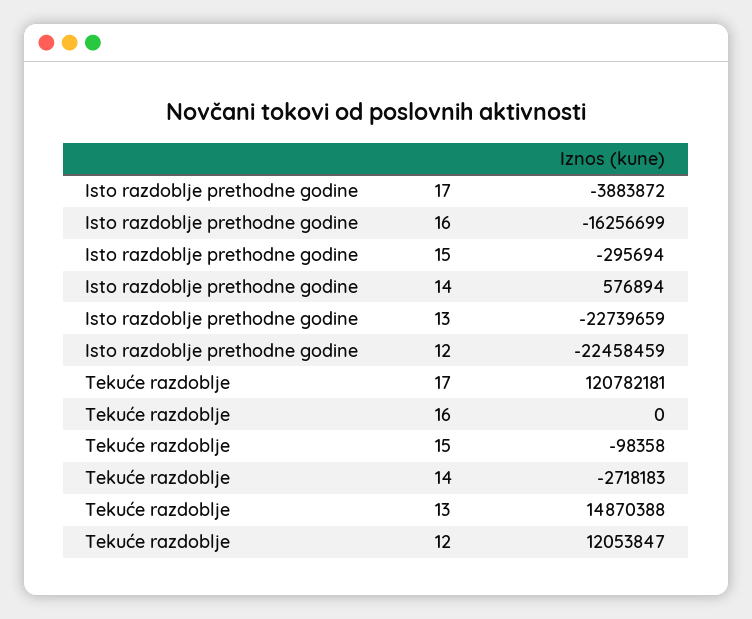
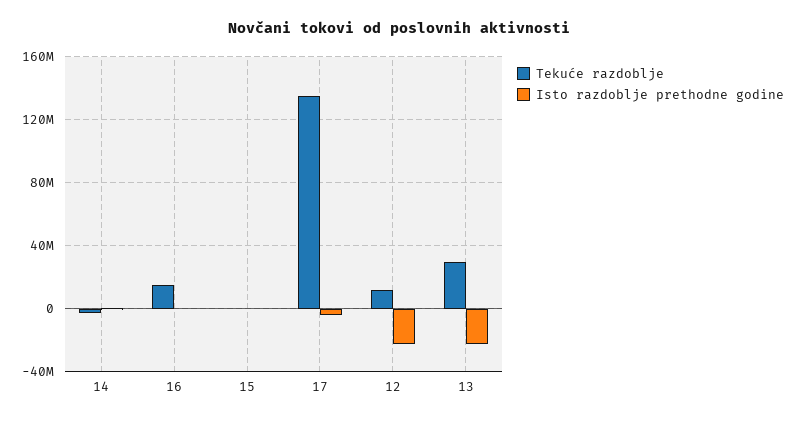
Isto razdoblje prethodne godine, 16: -16256699 -> 0
Tekuće razdoblje, 17: 120782181 -> 135000000
Tekuće razdoblje, 16: 0 -> 15000000
Tekuće razdoblje, 13: 14870388 -> 30000000

